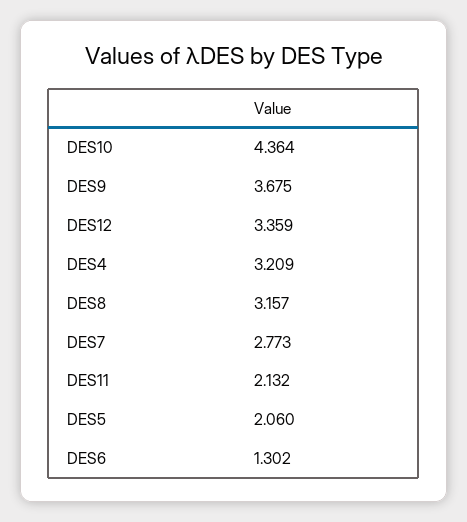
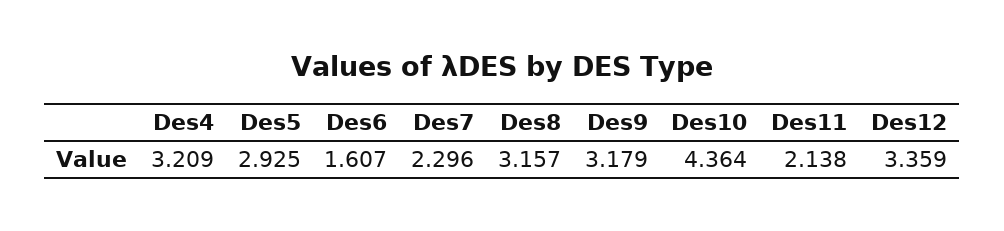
DES9: 3.675 -> 3.179
DES7: 2.773 -> 2.296
DES11: 2.132 -> 2.138
DES5: 2.06 -> 2.925
DES6: 1.302 -> 1.607

